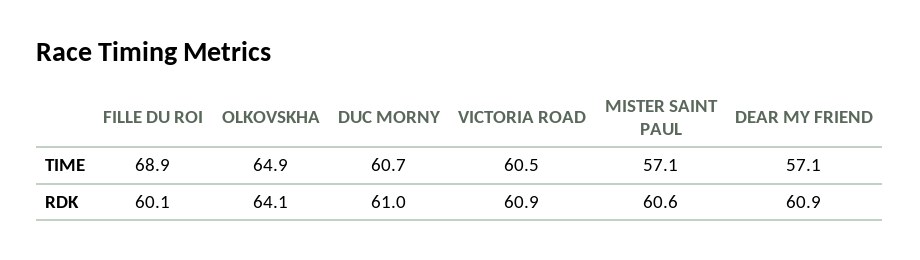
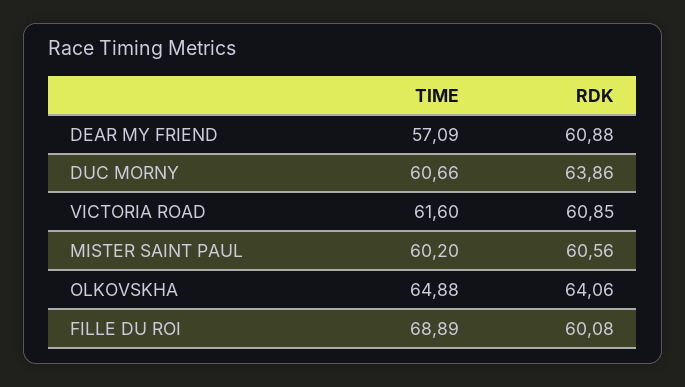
VICTORIA ROAD, TIME: 60.5 -> 61.6
MISTER SAINT PAUL, TIME: 57.1 -> 60.2
DUC MORNY, RDK: 61 -> 63.86

